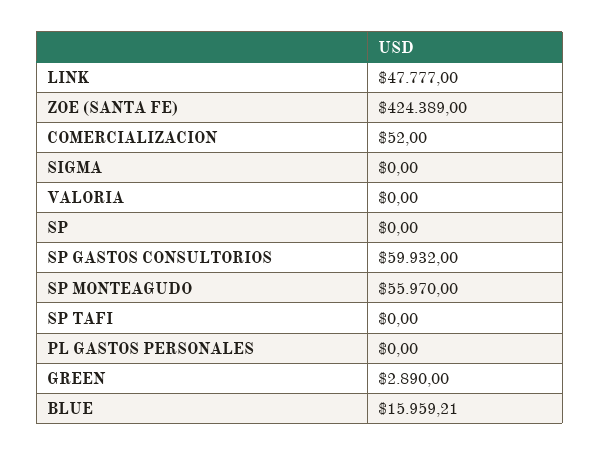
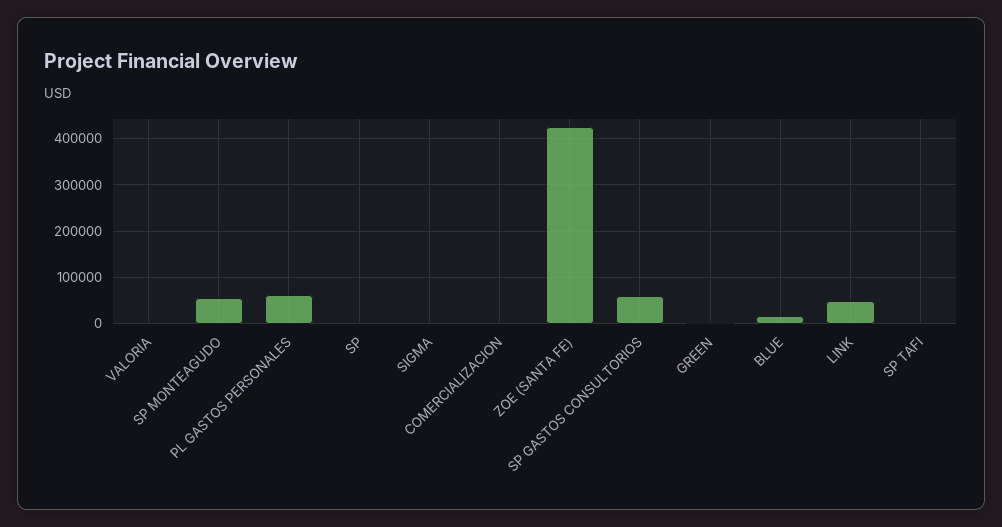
PL GASTOS PERSONALES: 0 -> 60000

